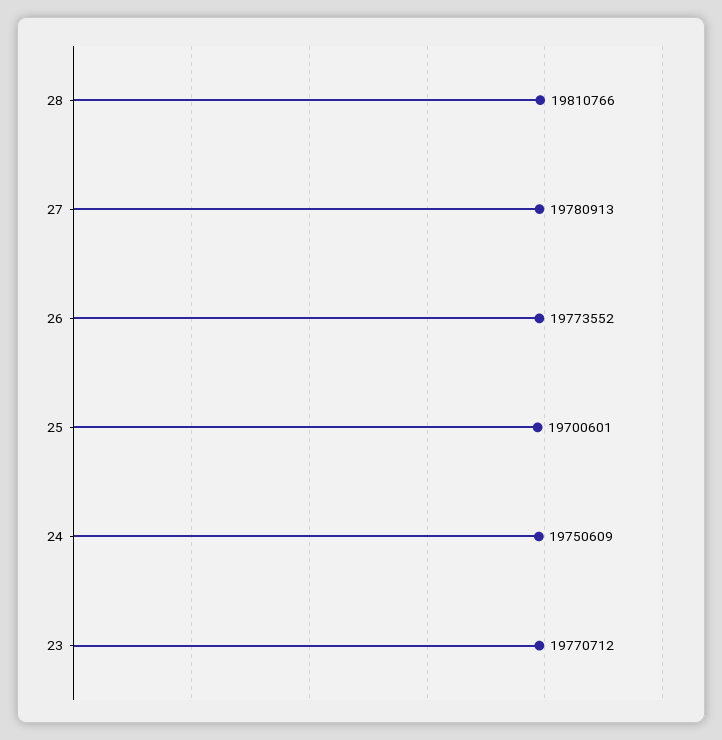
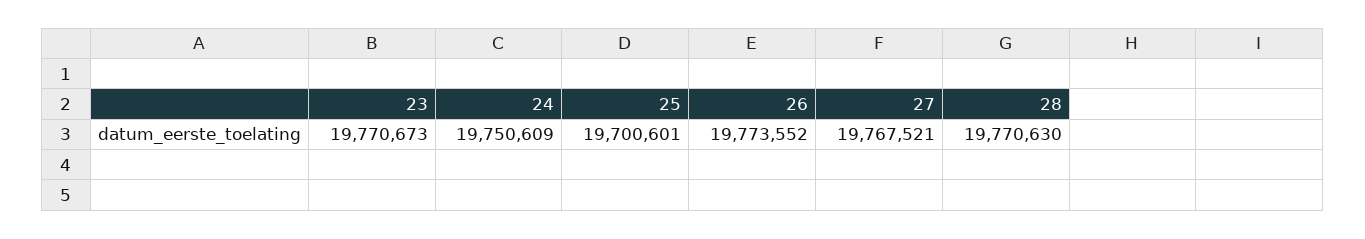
28: 19810766 -> 19770630
27: 19780913 -> 19767521
23: 19770712 -> 19770673

